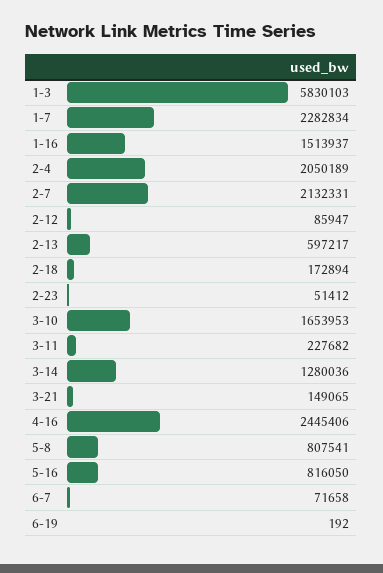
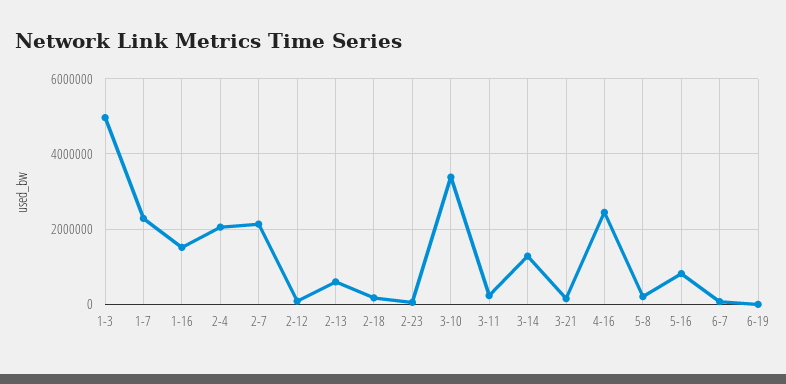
1-3: 5830103 -> 5000000
3-10: 1653953 -> 3400000
5-8: 807541 -> 200000

